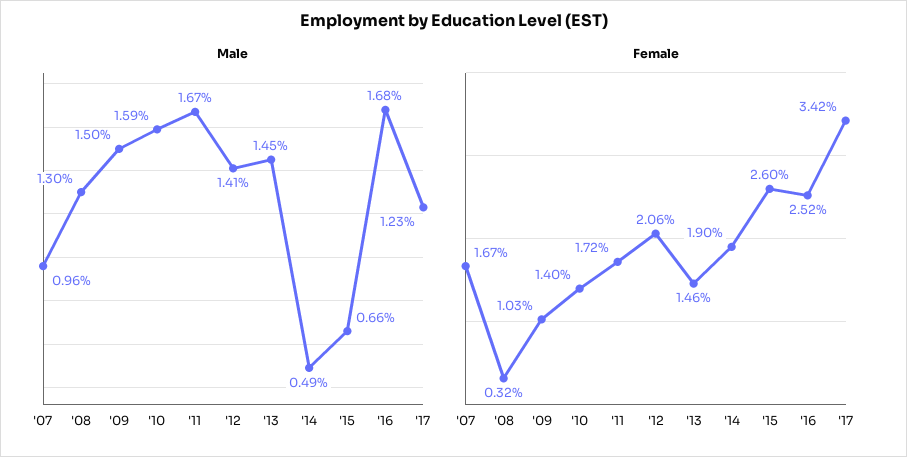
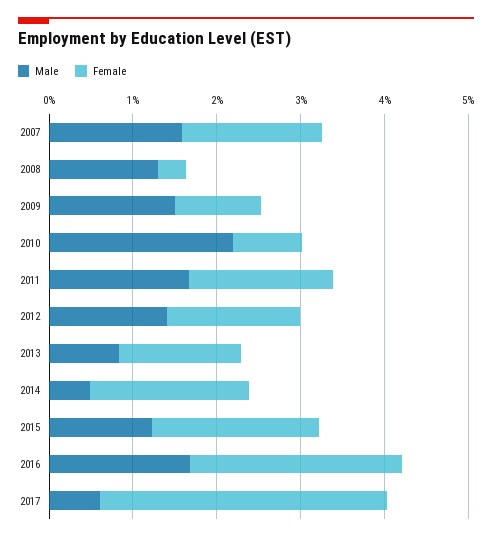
Male, '07: 0.96 -> 1.6
Male, '10: 1.59 -> 2.2
Male, '13: 1.45 -> 0.8
Male, '15: 0.66 -> 1.2
Male, '17: 1.23 -> 0.6
Female, '10: 1.4 -> 0.8
Female, '12: 2.06 -> 1.6
Female, '15: 2.6 -> 2

